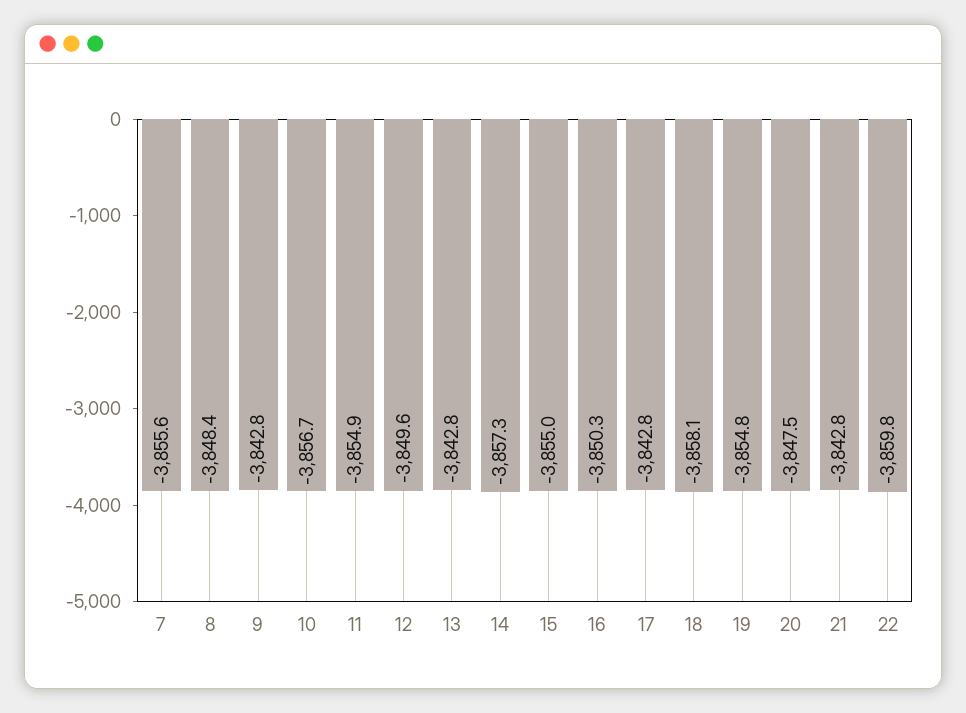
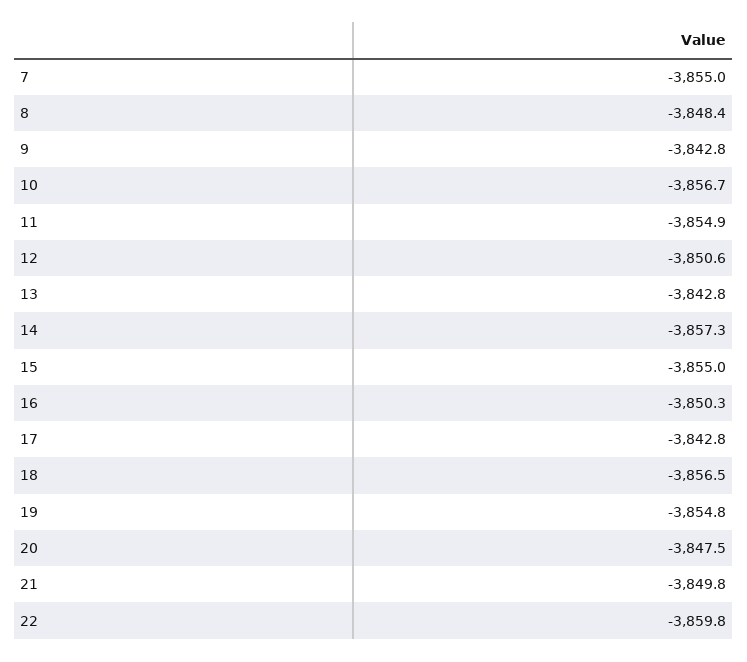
7: -3855.6 -> -3855
12: -3849.6 -> -3850.6
18: -3858.1 -> -3856.5
21: -3842.8 -> -3849.8

